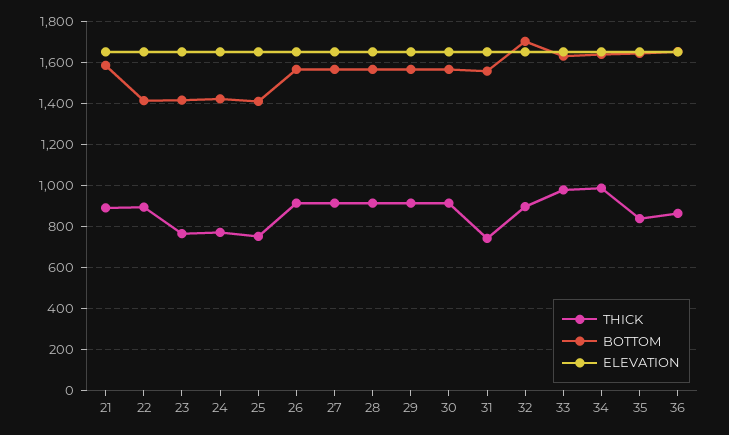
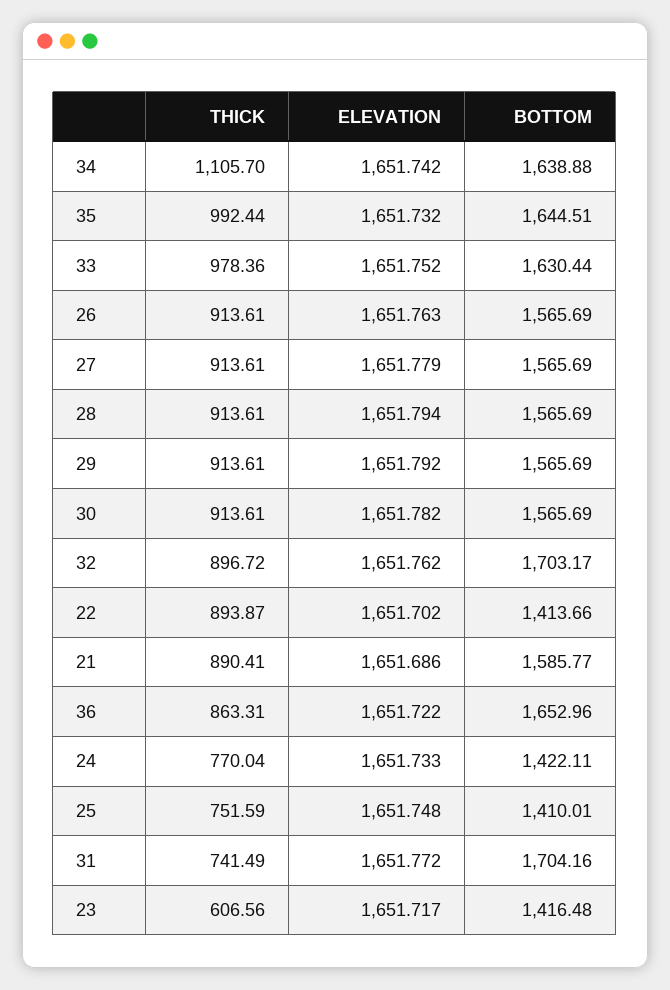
THICK, 23: 750 -> 606.56
BOTTOM, 31: 1550 -> 1704.16
THICK, 34: 1000 -> 1105.7
THICK, 35: 850 -> 992.44

